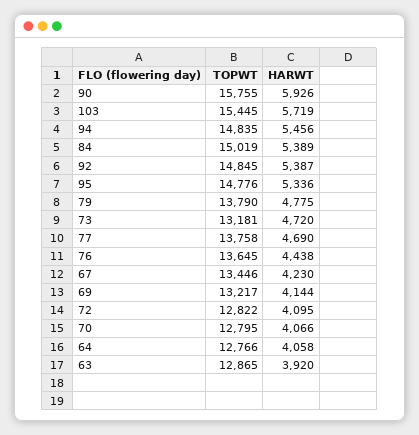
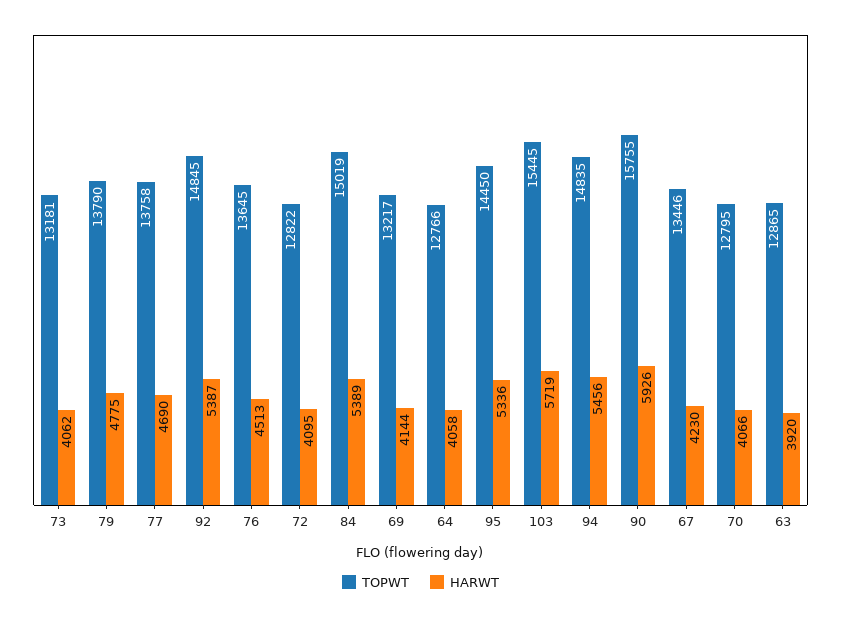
TOPWT, 95: 14776 -> 14450
HARWT, 73: 4720 -> 4062
HARWT, 76: 4438 -> 4513

